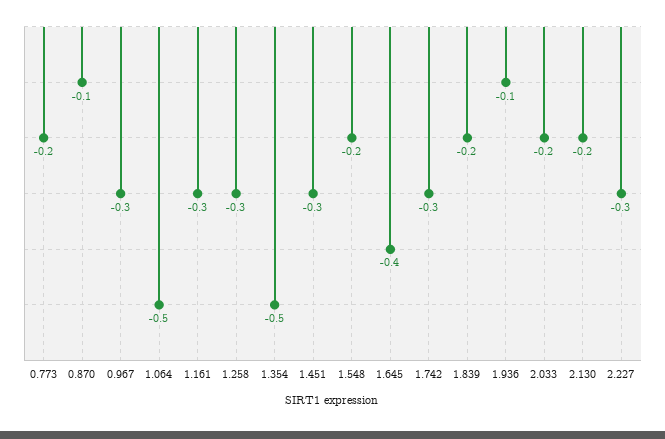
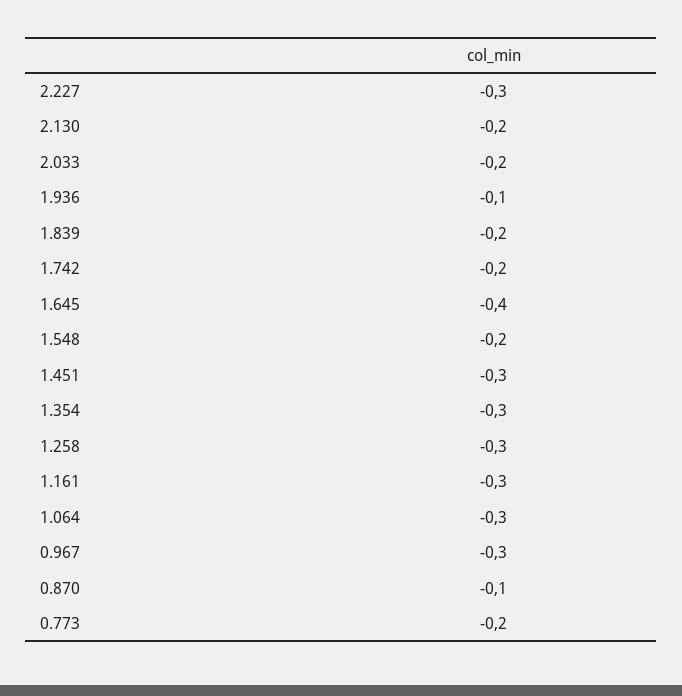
1.064: -0.5 -> -0.3
1.354: -0.5 -> -0.3
1.742: -0.3 -> -0.2

